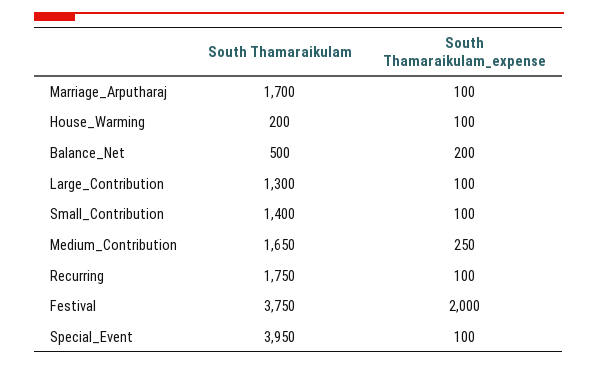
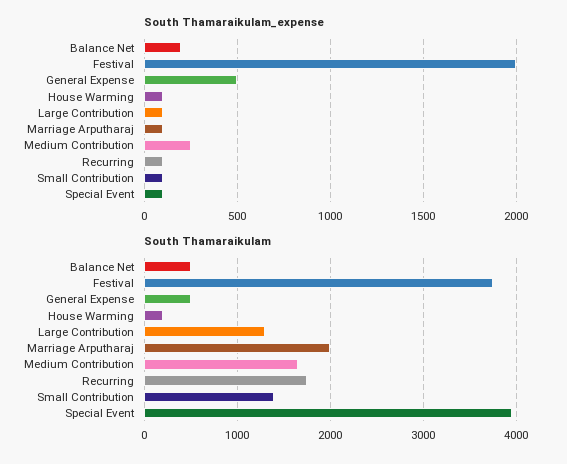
South Thamaraikulam, Marriage_Arputharaj: 1700 -> 2000
South Thamaraikulam_expense, General Expense: none -> 500
South Thamaraikulam, General Expense: none -> 500

